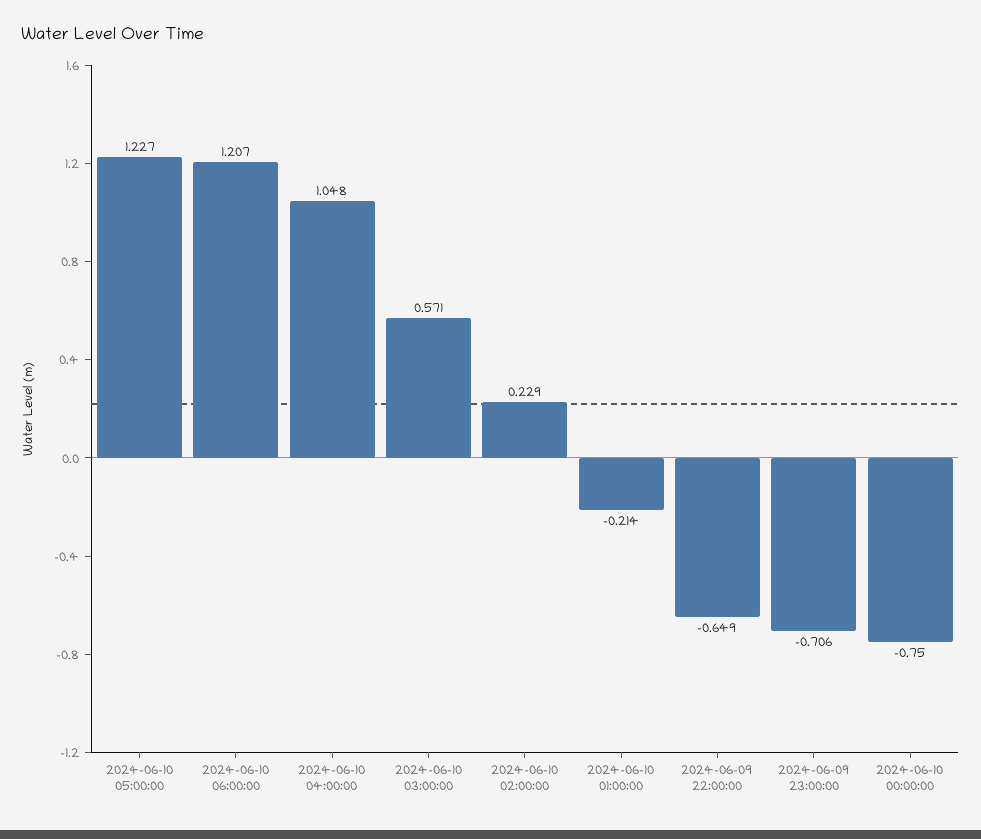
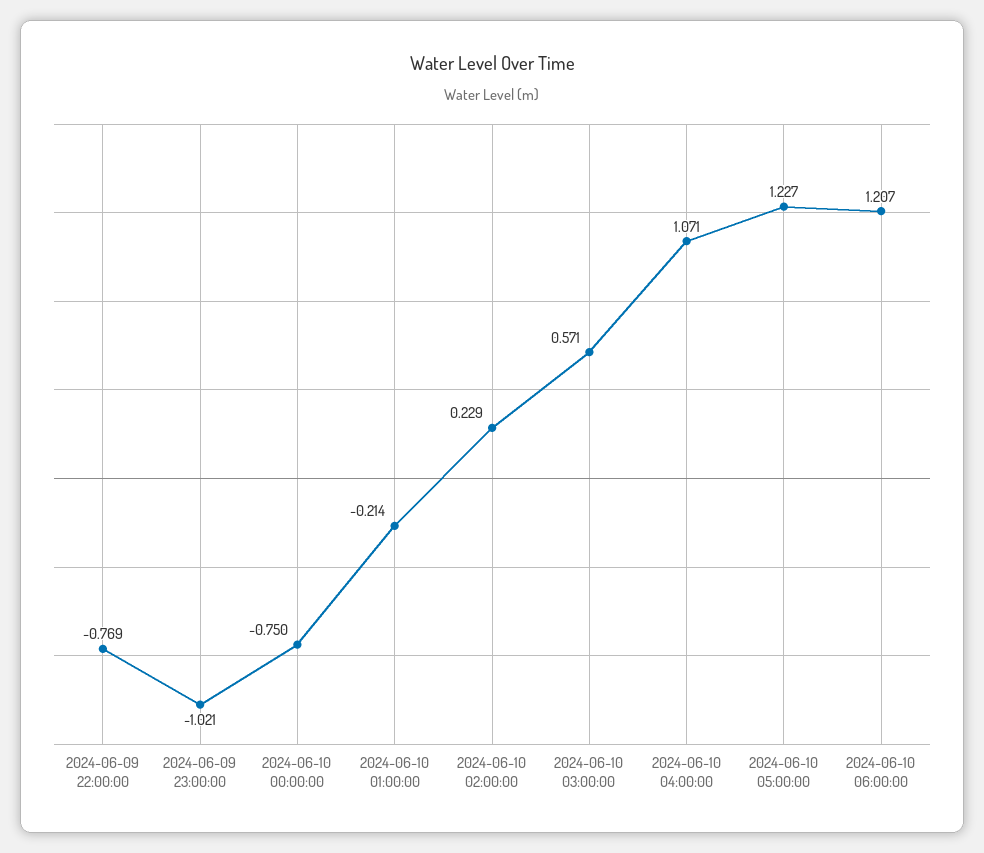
2024-06-10 04:00:00: 1.048 -> 1.071
2024-06-09 22:00:00: -0.649 -> -0.769
2024-06-09 23:00:00: -0.706 -> -1.021

